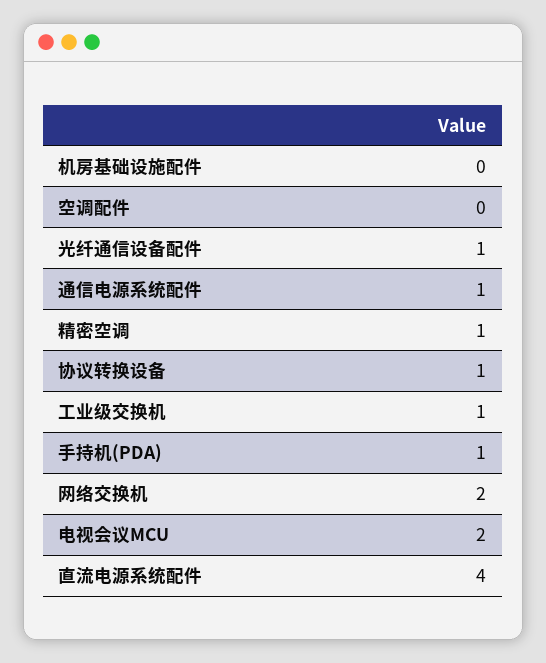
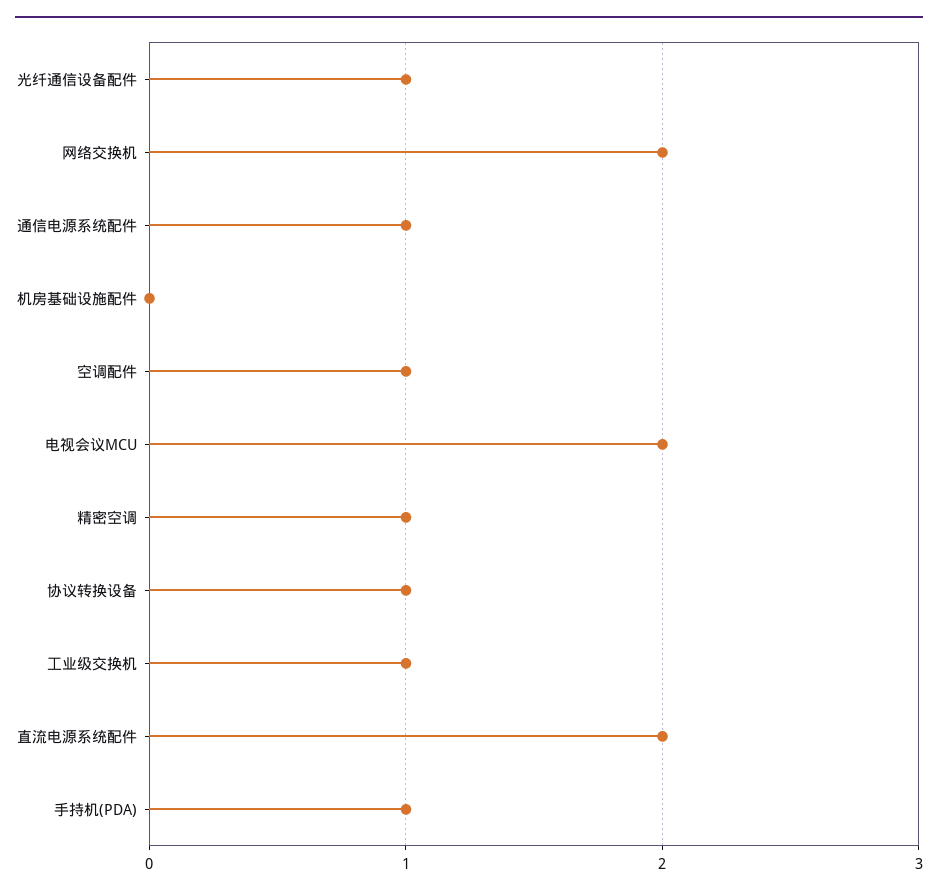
空调配件: 0 -> 1
直流电源系统配件: 4 -> 2

